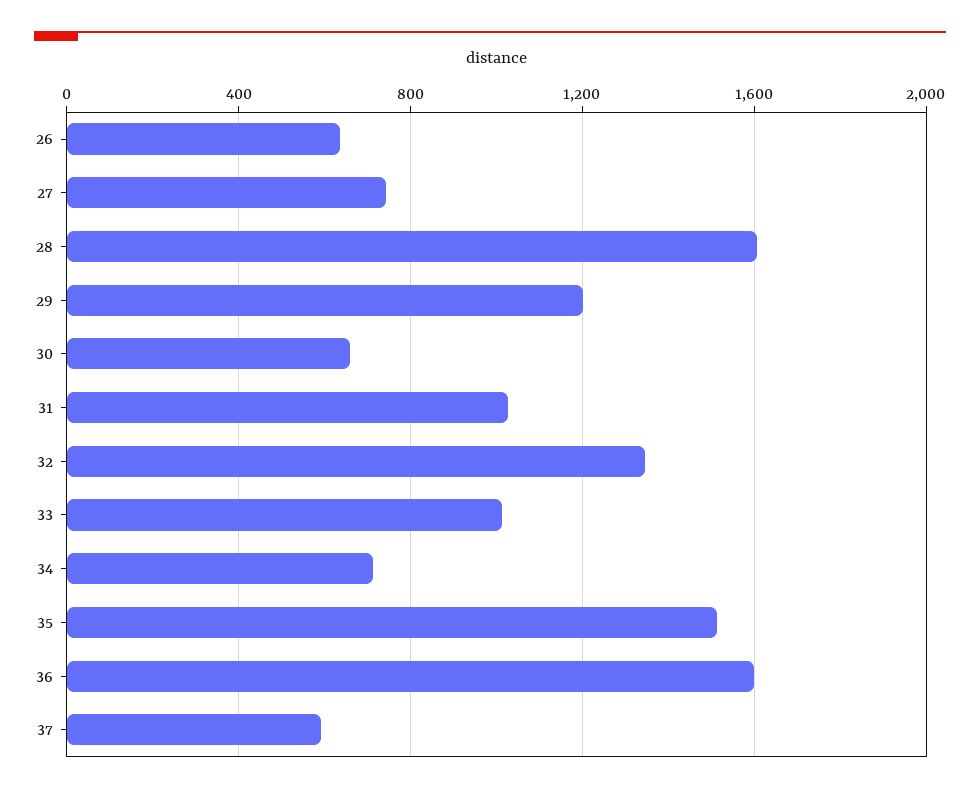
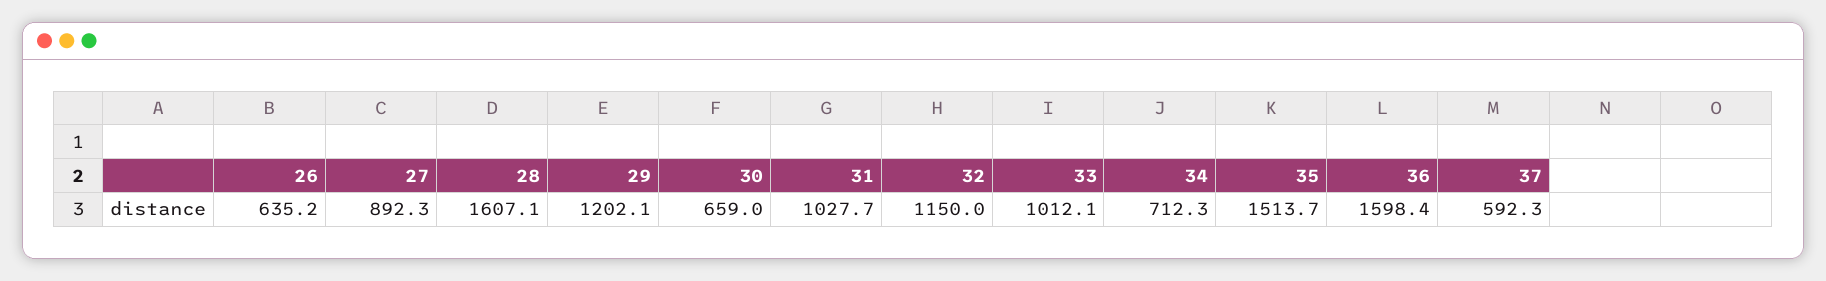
27: 750 -> 892.3
32: 1350 -> 1150

